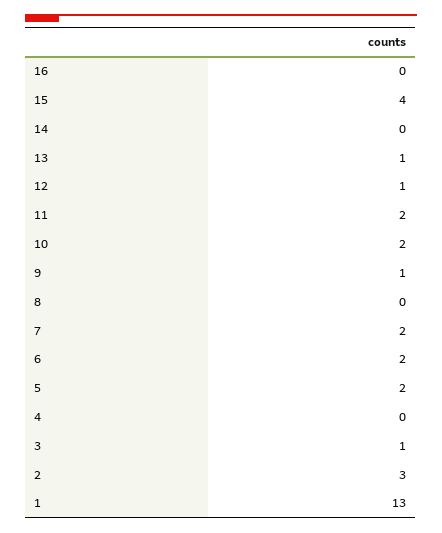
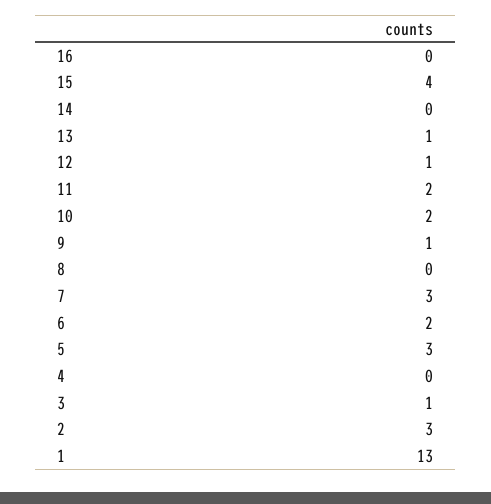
7: 2 -> 3
5: 2 -> 3

